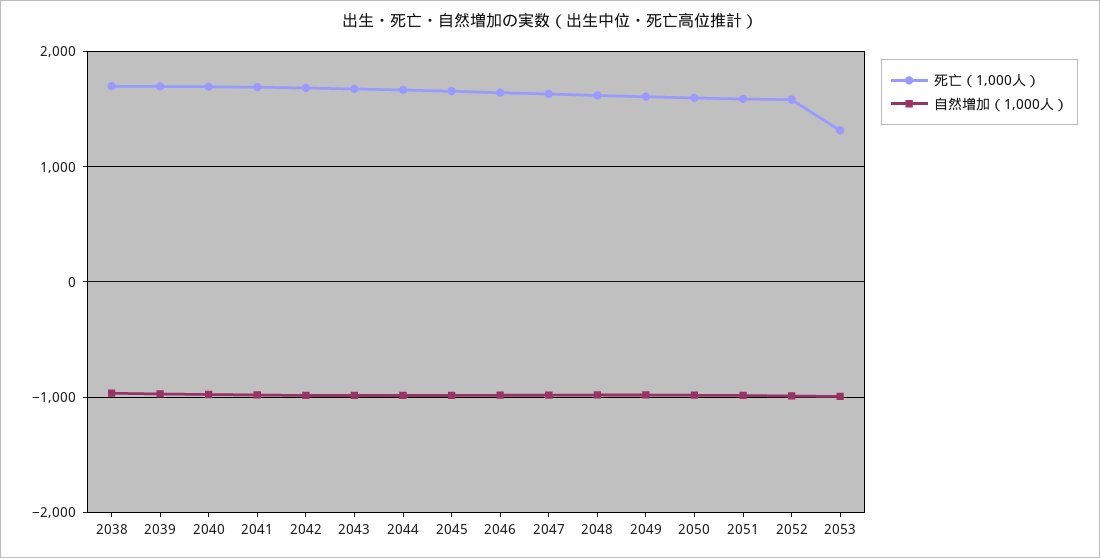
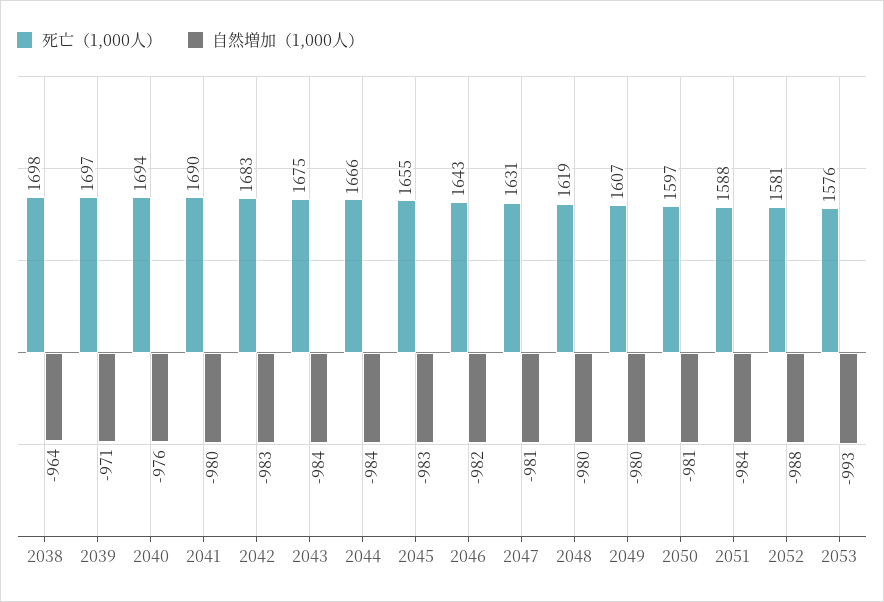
死亡（1,000人）, 2053: 1300 -> 1576

